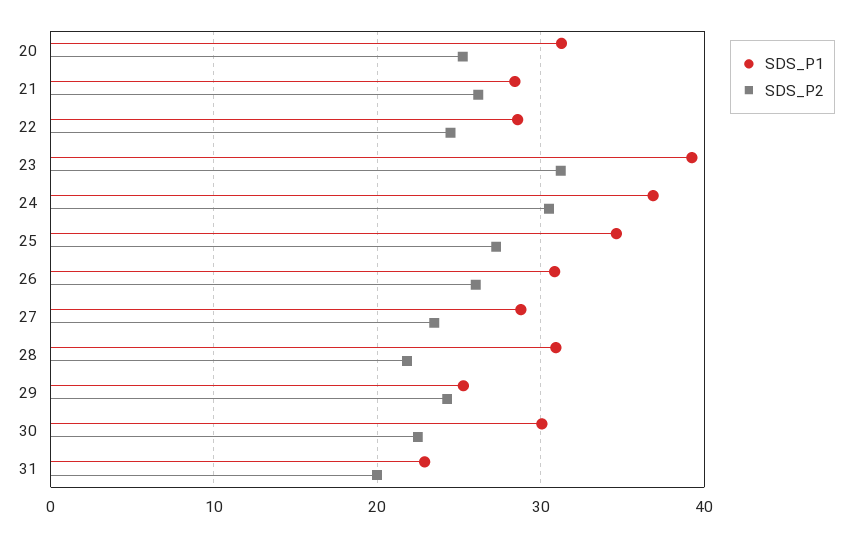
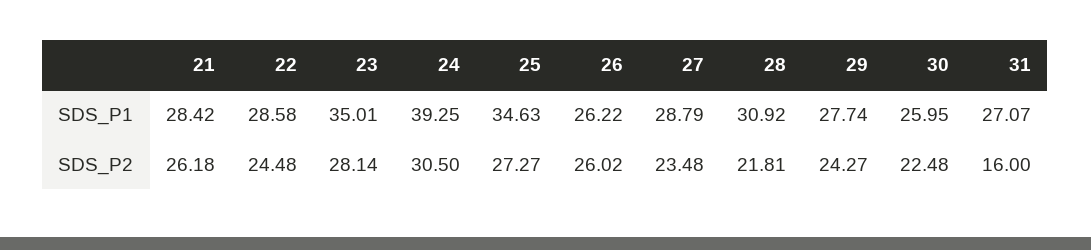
SDS_P1, 20: 31 -> none
SDS_P2, 20: 25 -> none
SDS_P1, 23: 39 -> 35.01
SDS_P2, 23: 31 -> 28.14
SDS_P1, 24: 37 -> 39.25
SDS_P1, 26: 31 -> 26.22
SDS_P1, 29: 25 -> 27.74
SDS_P1, 30: 30 -> 25.95
SDS_P1, 31: 23 -> 27.07
SDS_P2, 31: 20 -> 16

